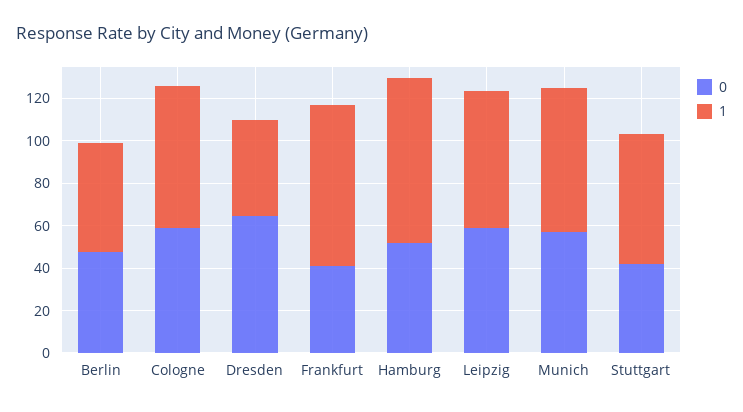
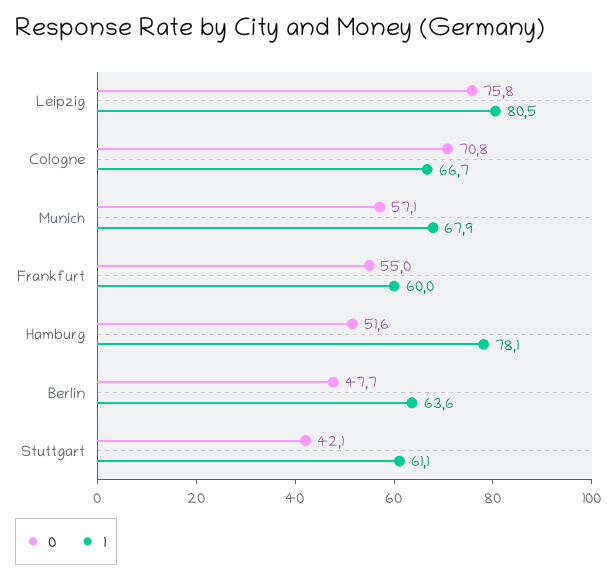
1, Berlin: 50 -> 63.6
0, Cologne: 60 -> 70.8
0, Dresden: 65 -> none
1, Dresden: 45 -> none
0, Frankfurt: 40 -> 55
1, Frankfurt: 75 -> 60
0, Leipzig: 60 -> 75.8
1, Leipzig: 65 -> 80.5

